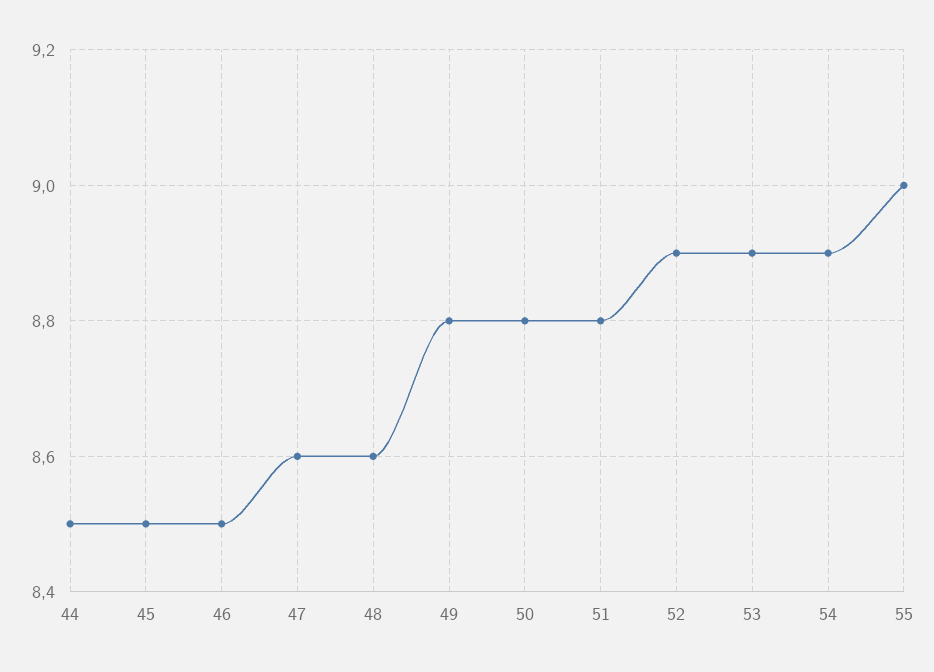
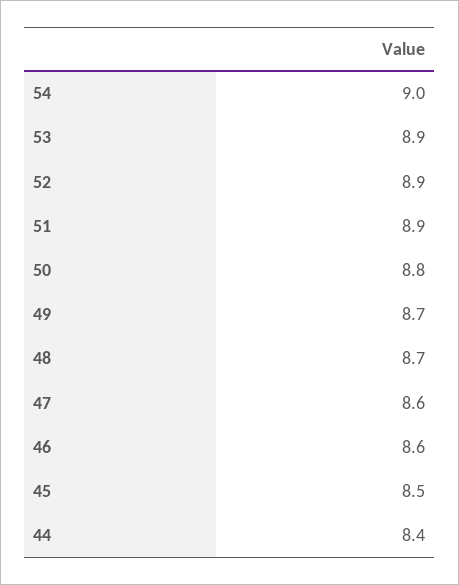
44: 8.5 -> 8.4
46: 8.5 -> 8.6
48: 8.6 -> 8.7
49: 8.8 -> 8.7
51: 8.8 -> 8.9
54: 8.9 -> 9
55: 9 -> none

